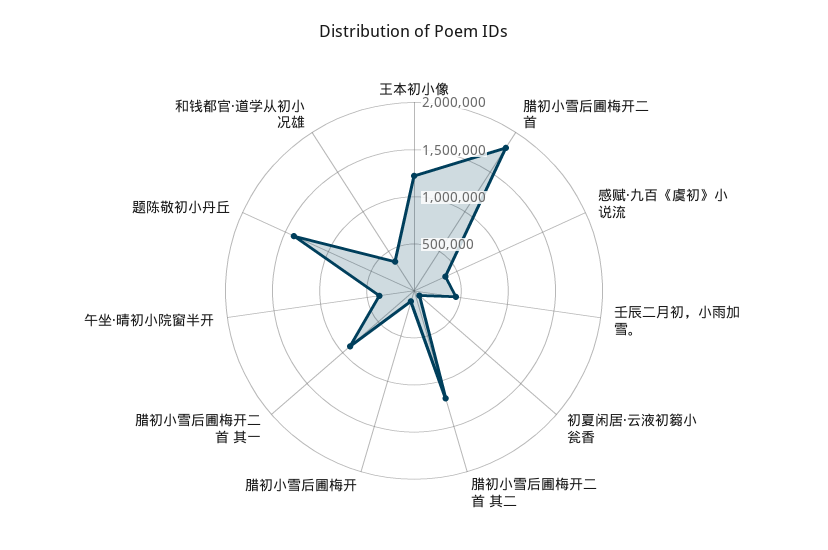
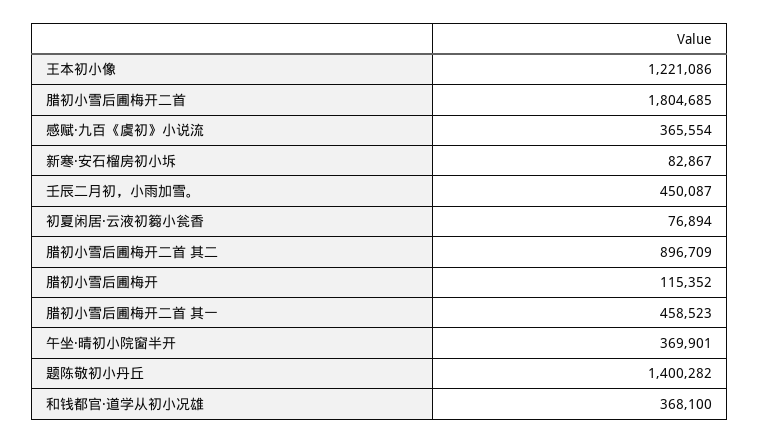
腊初小雪后圃梅开二首 其二: 1200000 -> 896709
腊初小雪后圃梅开二首 其一: 900000 -> 458523
新寒·安石榴房初小坼: none -> 82867

